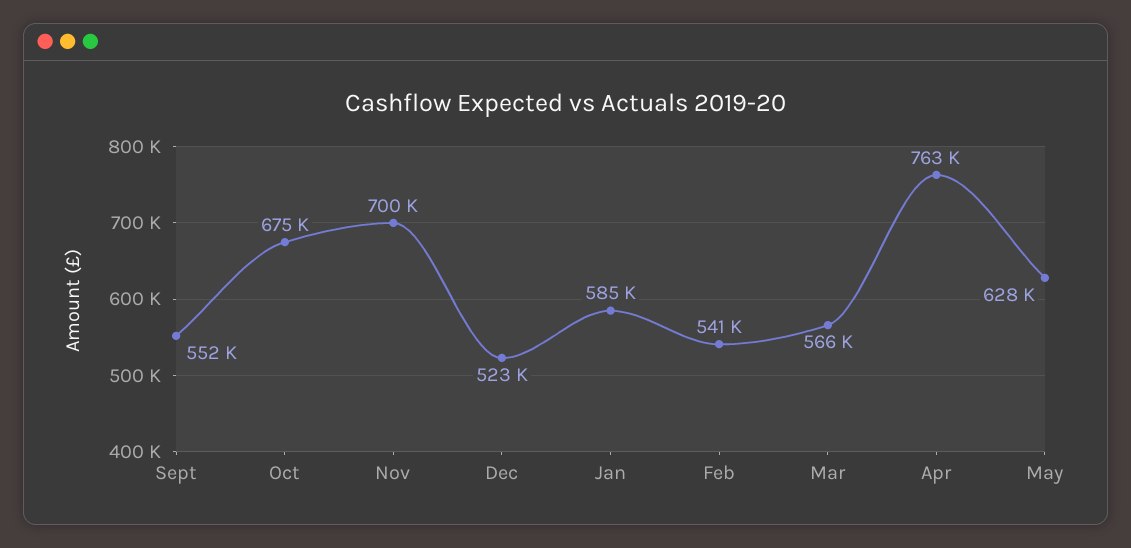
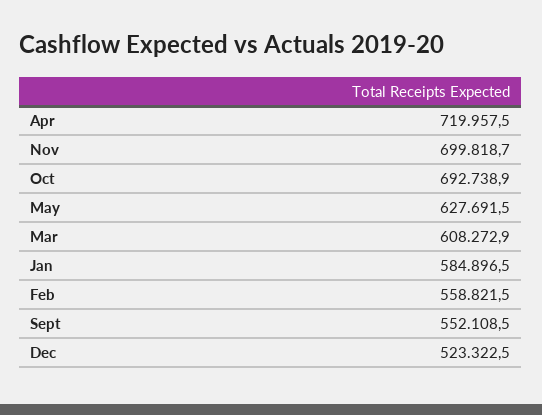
Oct: 675000 -> 692738.9
Feb: 541000 -> 558821.5
Mar: 566000 -> 608272.9
Apr: 763000 -> 719957.5

